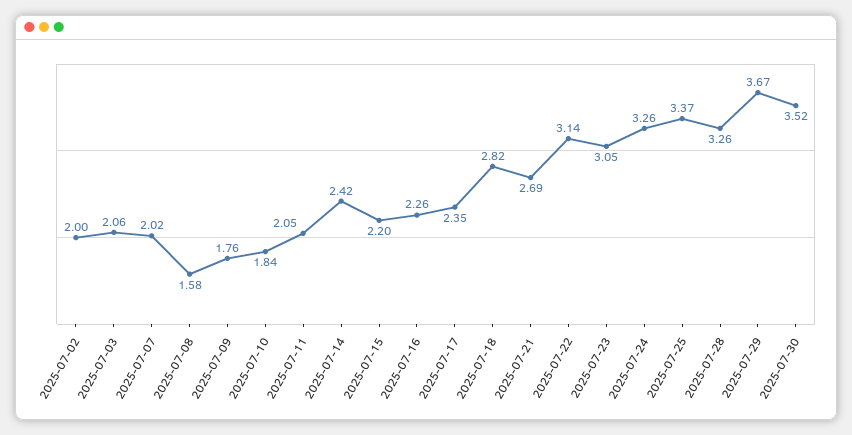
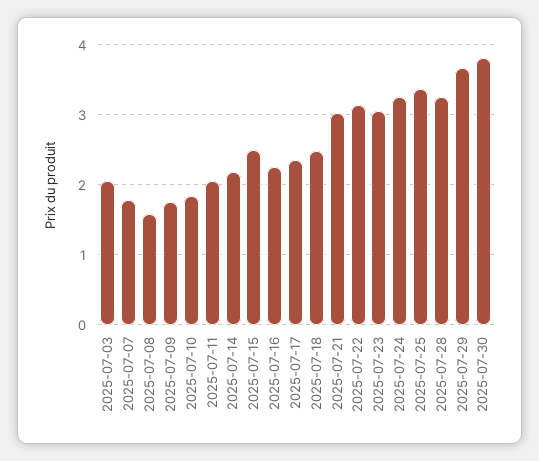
2025-07-02: 2 -> none
2025-07-07: 2.02 -> 1.8
2025-07-14: 2.42 -> 2.2
2025-07-15: 2.2 -> 2.5
2025-07-18: 2.82 -> 2.5
2025-07-21: 2.69 -> 3
2025-07-30: 3.52 -> 3.8

